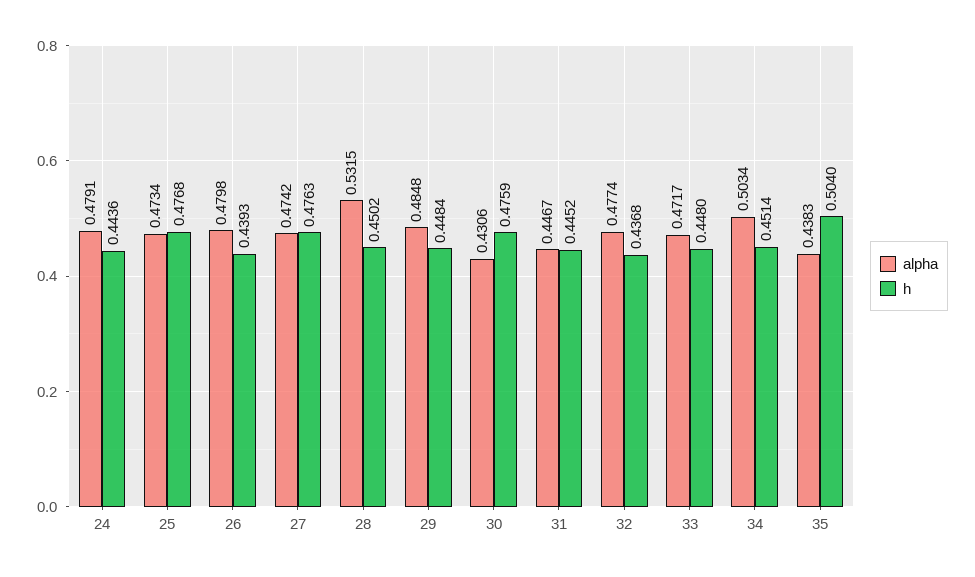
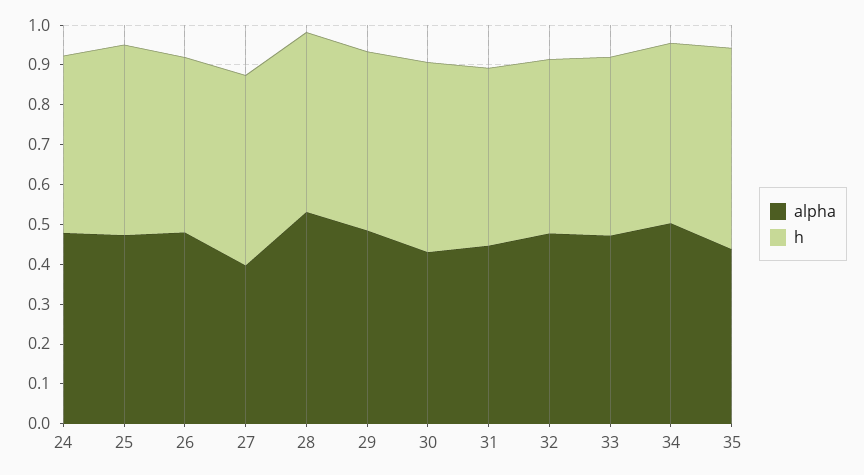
alpha, 27: 0.4742 -> 0.4

